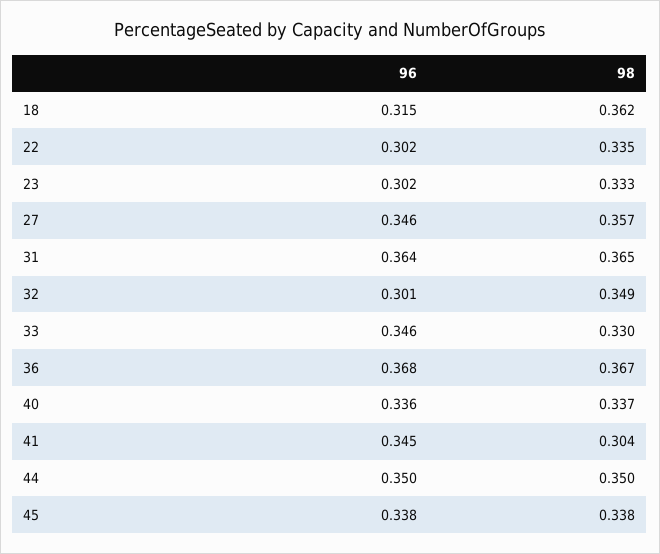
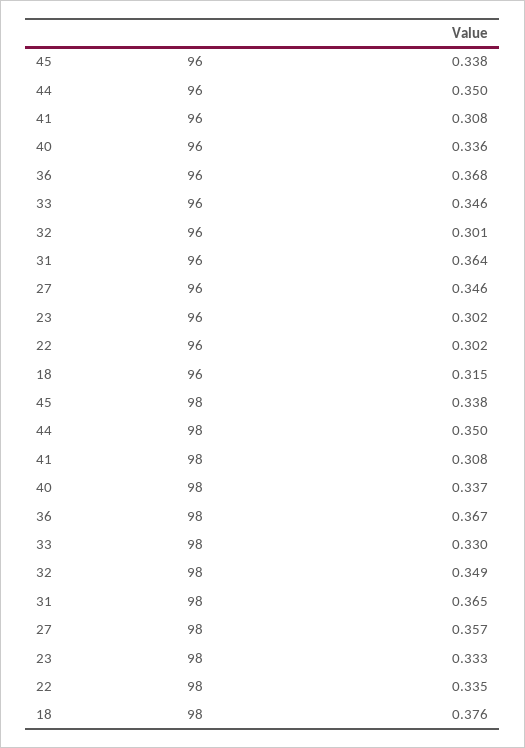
98, 18: 0.362 -> 0.376
96, 41: 0.345 -> 0.308
98, 41: 0.304 -> 0.308

